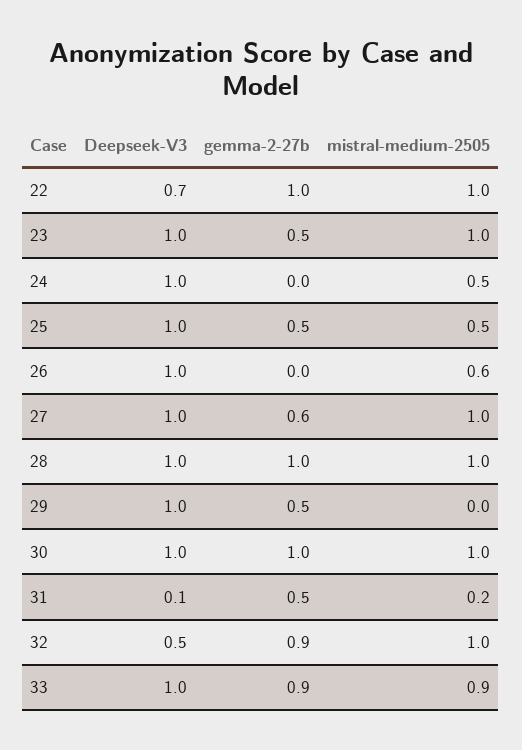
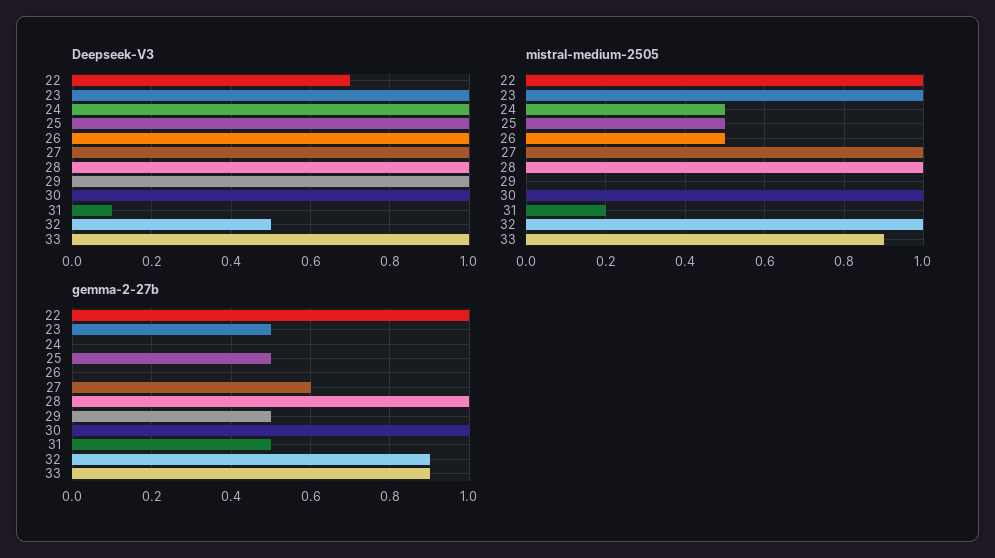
mistral-medium-2505, 26: 0.6 -> 0.5

